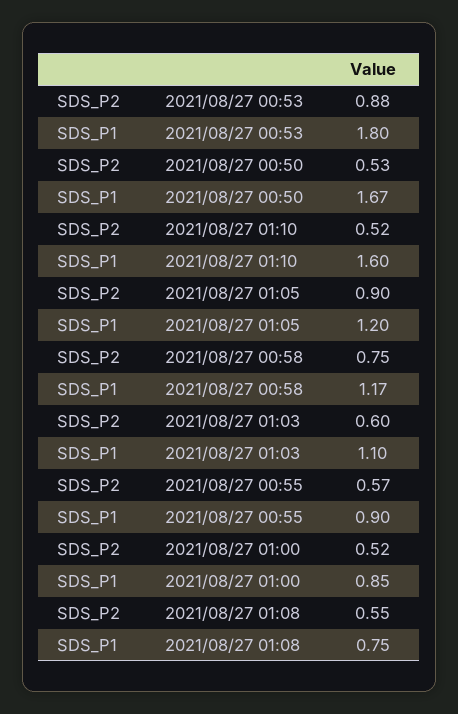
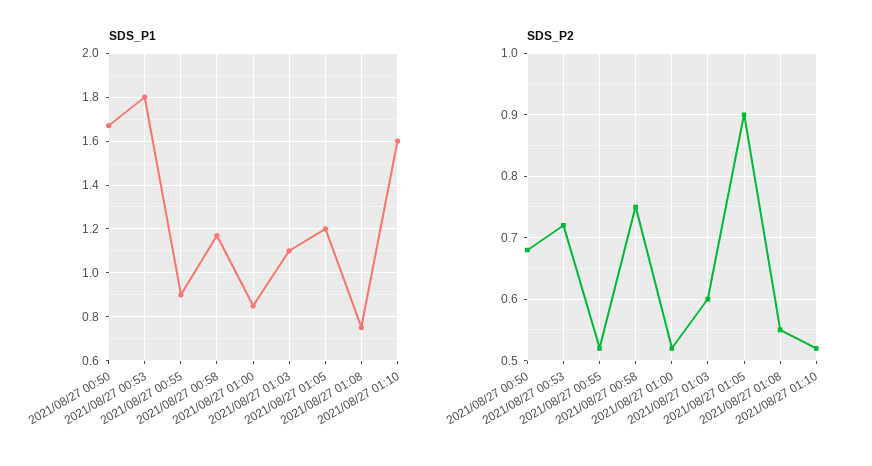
SDS_P2, 2021/08/27 00:53: 0.88 -> 0.72
SDS_P2, 2021/08/27 00:50: 0.53 -> 0.68
SDS_P2, 2021/08/27 00:55: 0.57 -> 0.52

